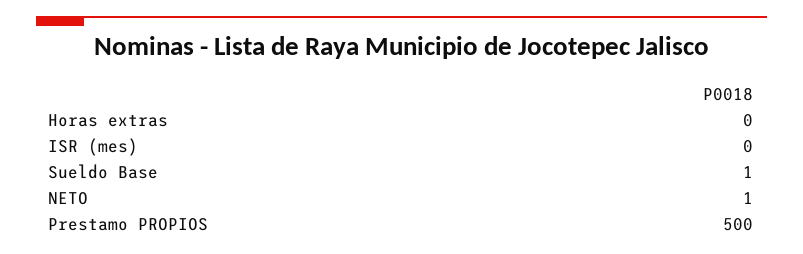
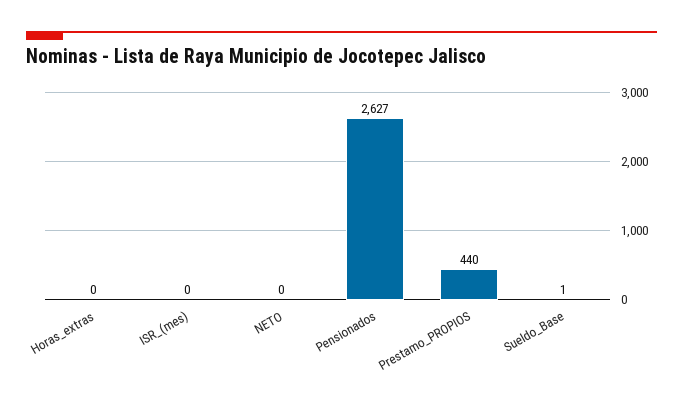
NETO: 1 -> 0
Prestamo PROPIOS: 500 -> 440
Pensionados: none -> 2627

